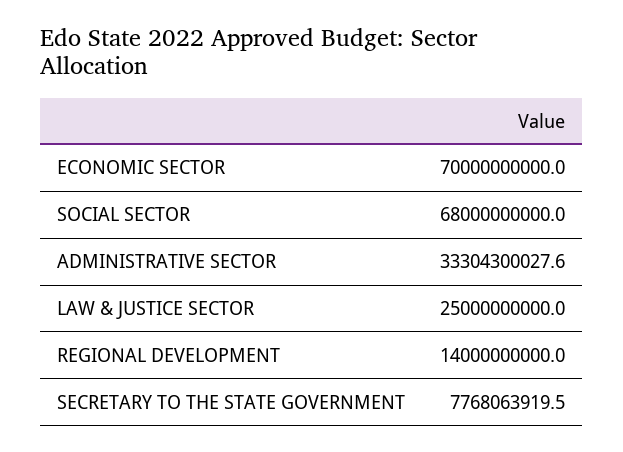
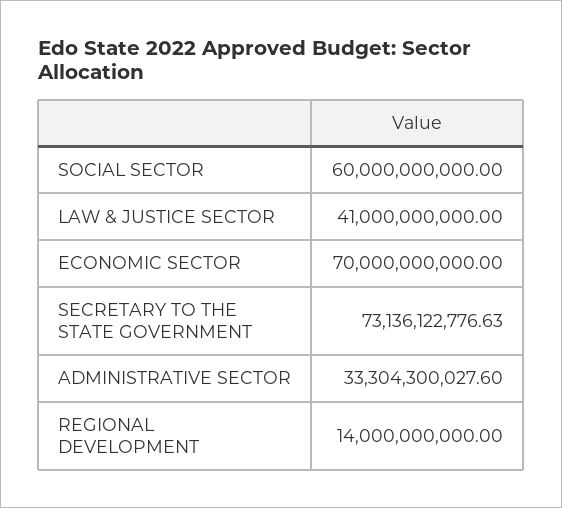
SOCIAL SECTOR: 68000000000 -> 60000000000
LAW & JUSTICE SECTOR: 25000000000 -> 41000000000
SECRETARY TO THE STATE GOVERNMENT: 7768063919.5 -> 73136122776.63

